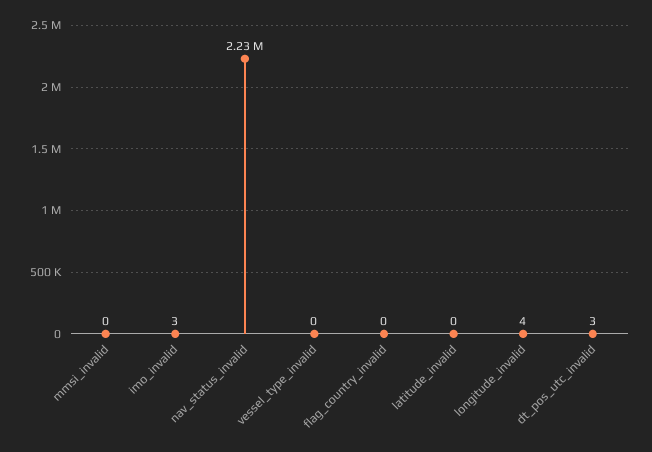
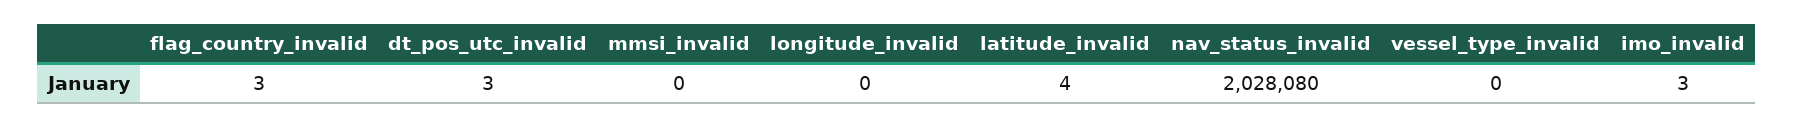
nav_status_invalid: 2230000 -> 2028080
flag_country_invalid: 0 -> 3
latitude_invalid: 0 -> 4
longitude_invalid: 4 -> 0

